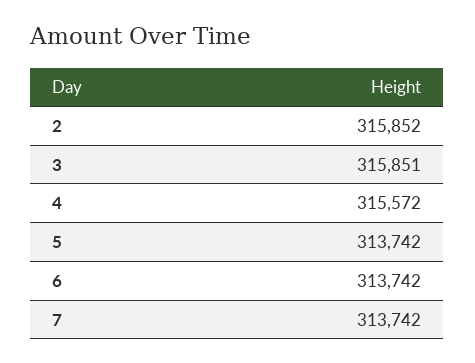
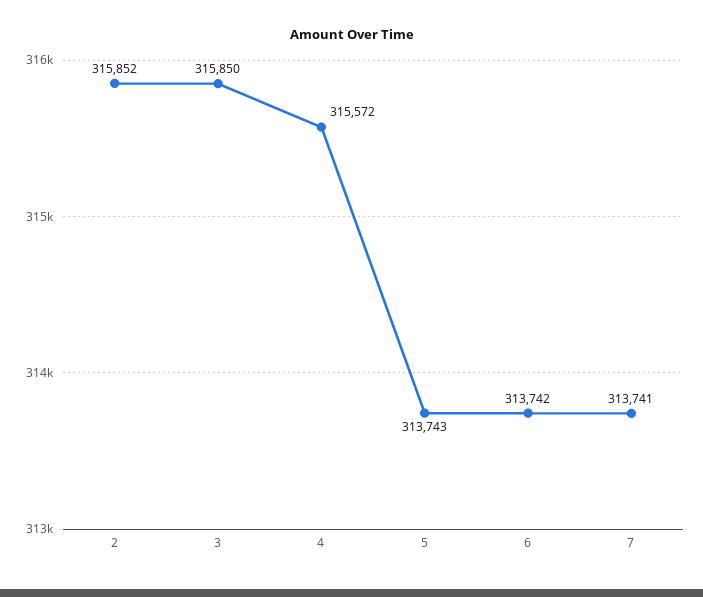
3: 315851 -> 315850
5: 313742 -> 313743
7: 313742 -> 313741

